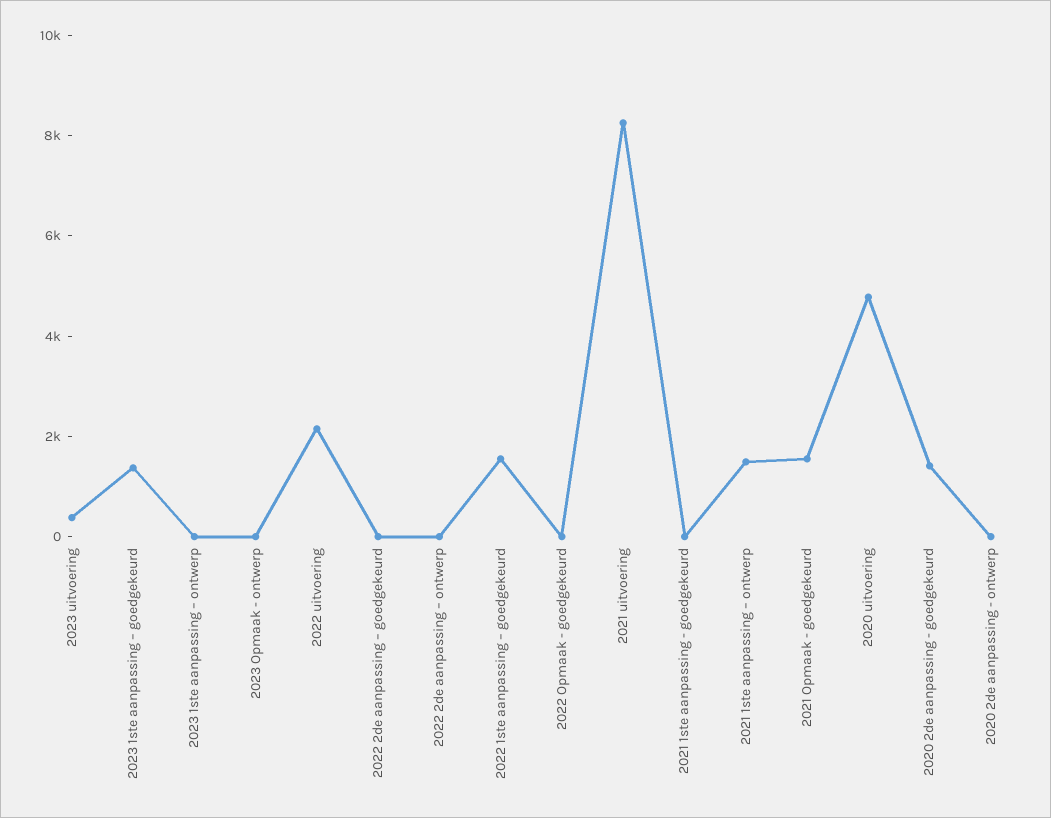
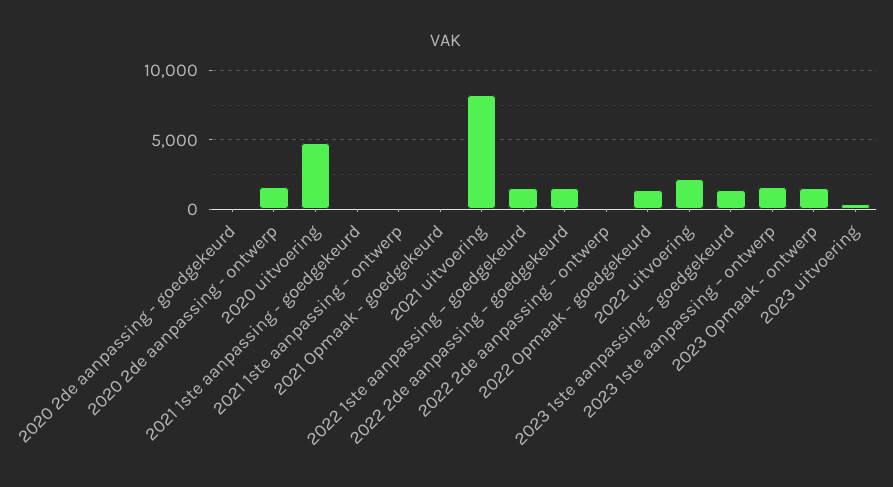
2023 1ste aanpassing – ontwerp: 0 -> 1500
2023 Opmaak - ontwerp: 0 -> 1500
2022 2de aanpassing – goedgekeurd: 0 -> 1500
2022 Opmaak - goedgekeurd: 0 -> 1500
2021 1ste aanpassing – ontwerp: 1500 -> 0
2021 Opmaak - goedgekeurd: 1500 -> 0
2020 2de aanpassing - goedgekeurd: 1500 -> 0
2020 2de aanpassing - ontwerp: 0 -> 1500

